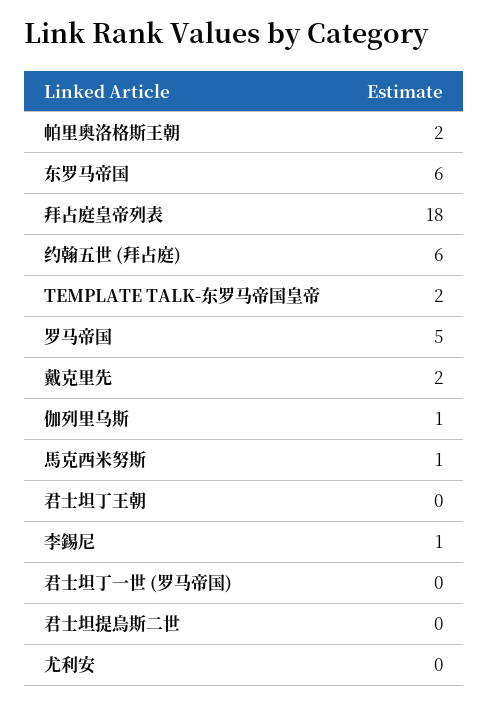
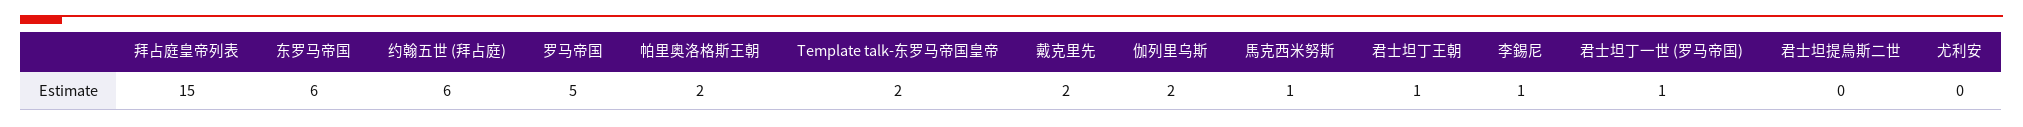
拜占庭皇帝列表: 18 -> 15
伽列里乌斯: 1 -> 2
君士坦丁王朝: 0 -> 1
君士坦丁一世 (罗马帝国): 0 -> 1

